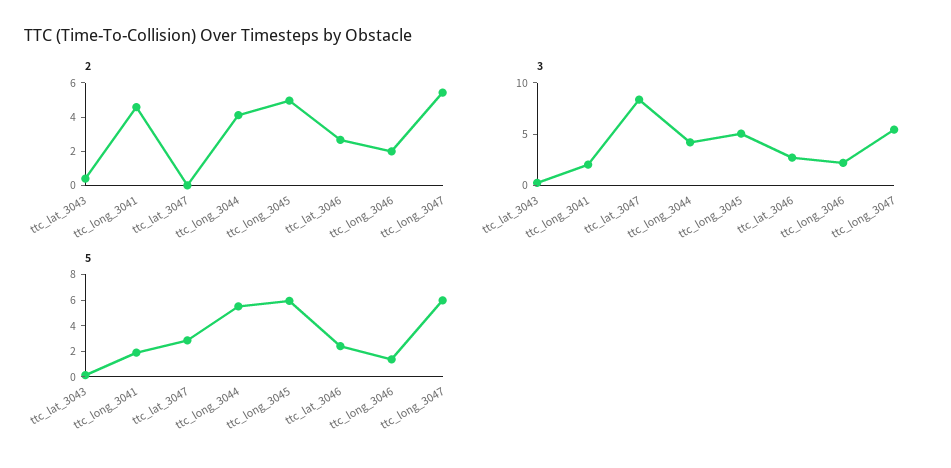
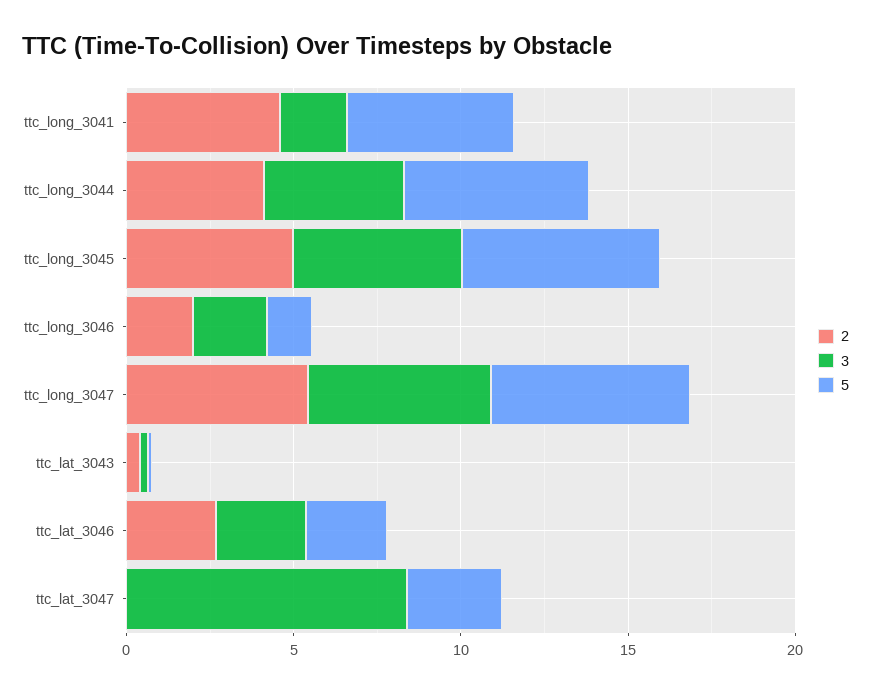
5, ttc_long_3041: 2 -> 5

